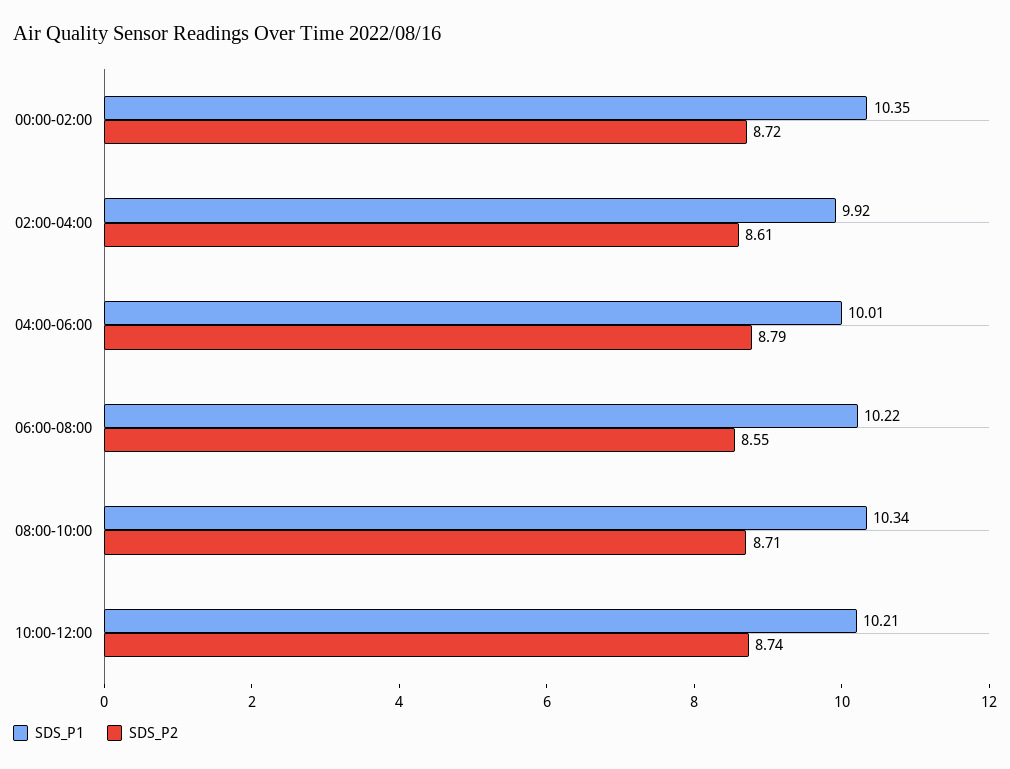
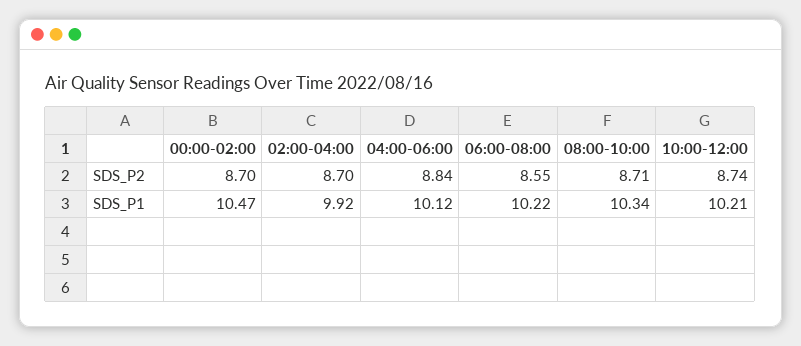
SDS_P1, 00:00-02:00: 10.35 -> 10.47
SDS_P2, 00:00-02:00: 8.72 -> 8.7
SDS_P2, 02:00-04:00: 8.61 -> 8.7
SDS_P1, 04:00-06:00: 10.01 -> 10.12
SDS_P2, 04:00-06:00: 8.79 -> 8.84

